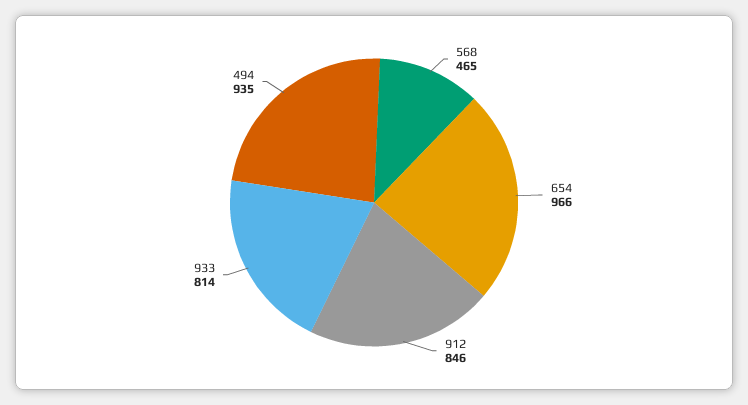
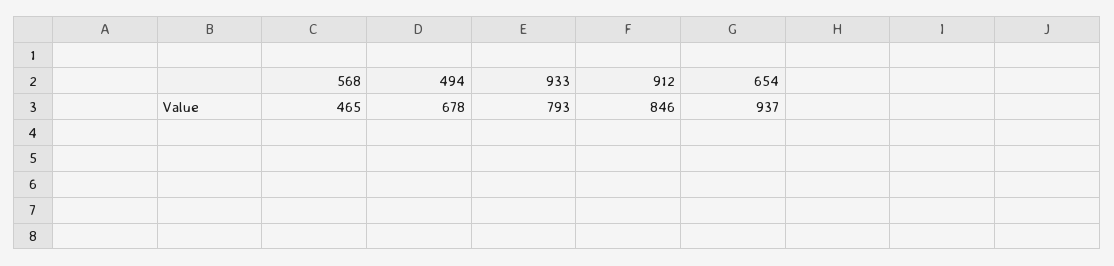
654: 966 -> 937
933: 814 -> 793
494: 935 -> 678

